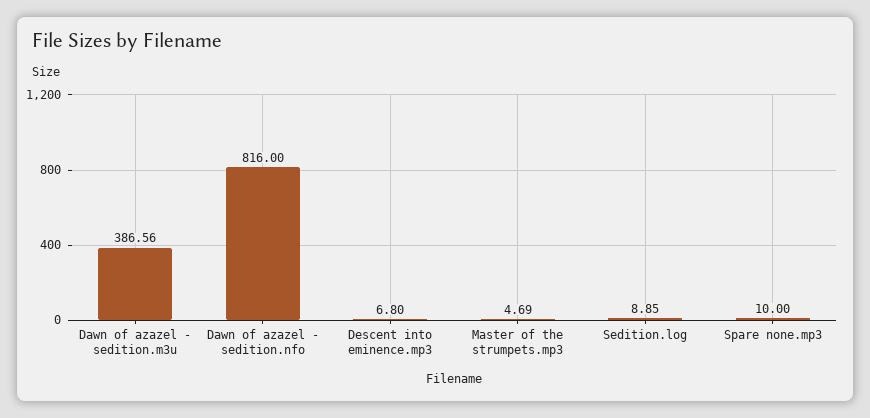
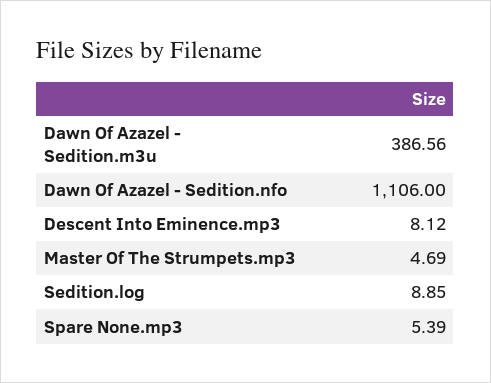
Dawn of azazel - sedition.nfo: 816 -> 1106
Descent into eminence.mp3: 6.8 -> 8.12
Spare none.mp3: 10 -> 5.39

